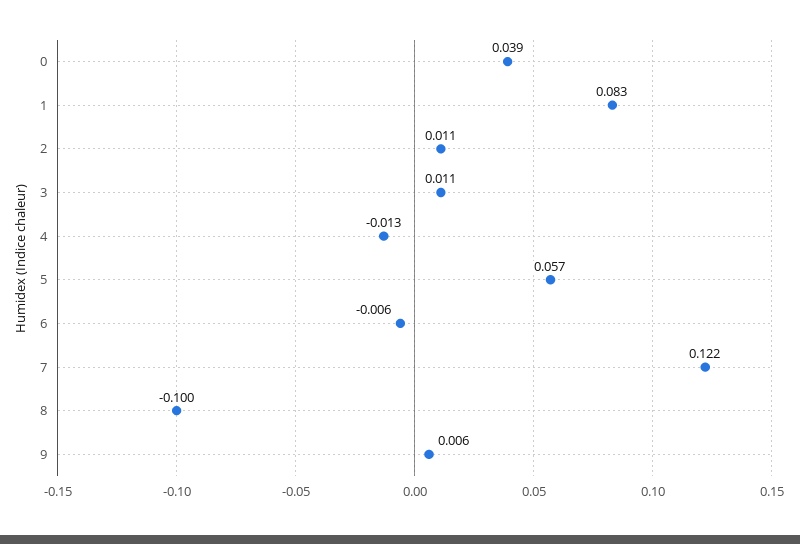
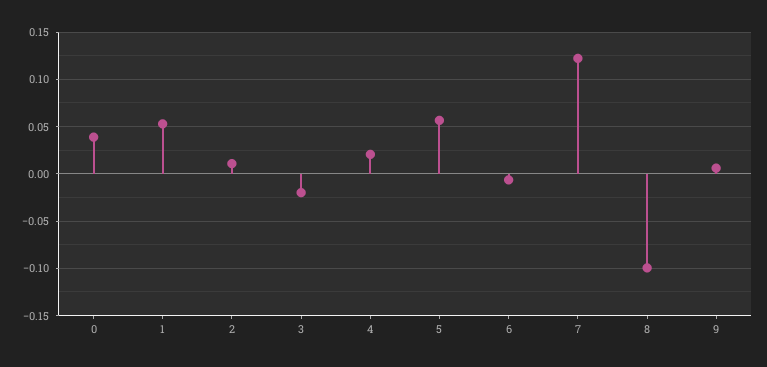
1: 0.083 -> 0.05
3: 0.011 -> -0.02
4: -0.013 -> 0.02

